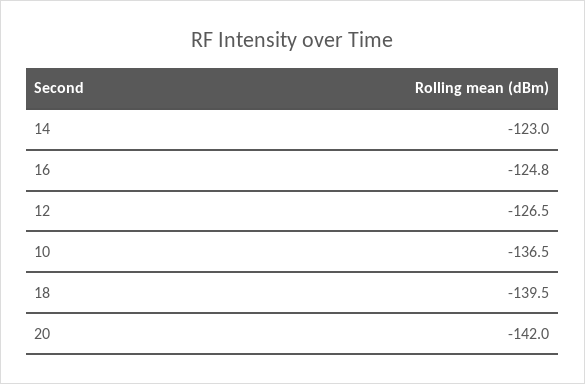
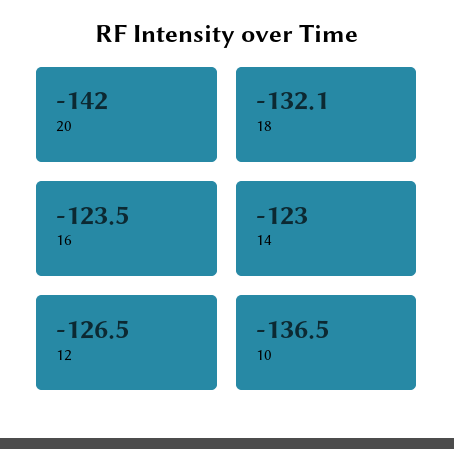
16: -124.8 -> -123.5
18: -139.5 -> -132.1

